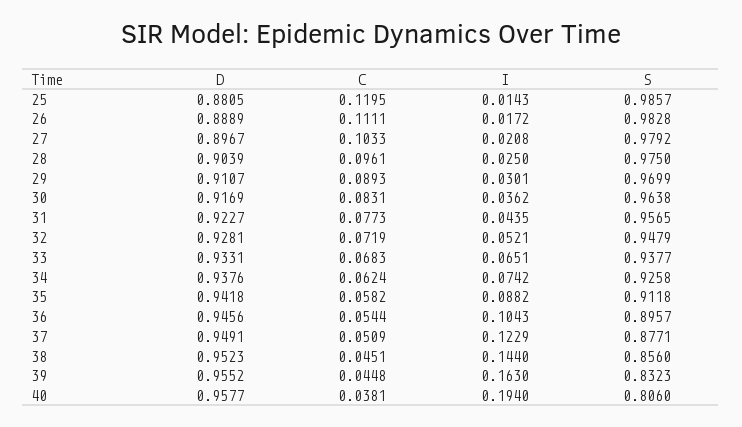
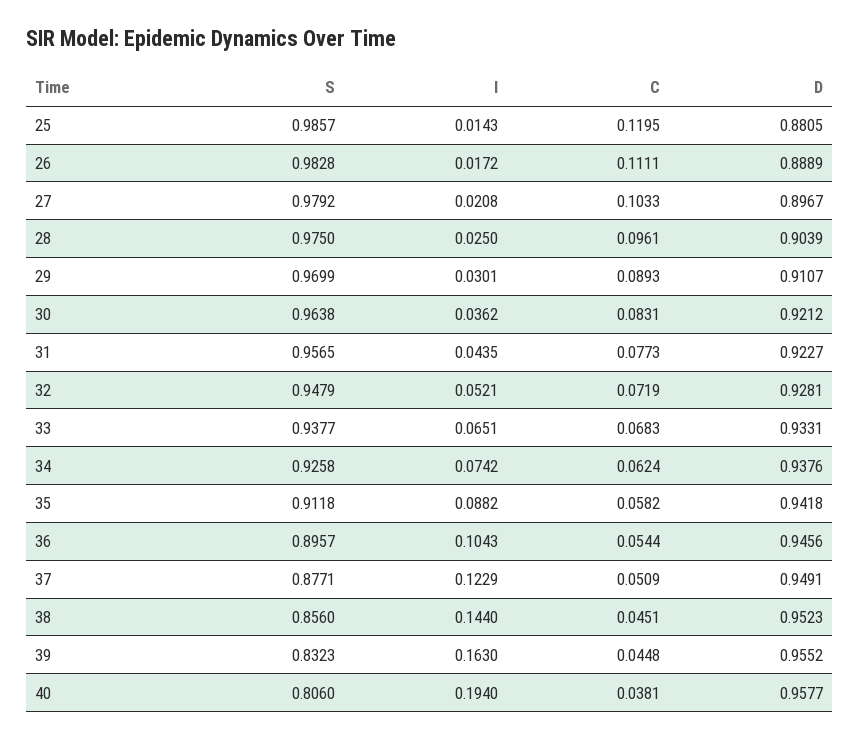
D, 30: 0.9169 -> 0.9212

